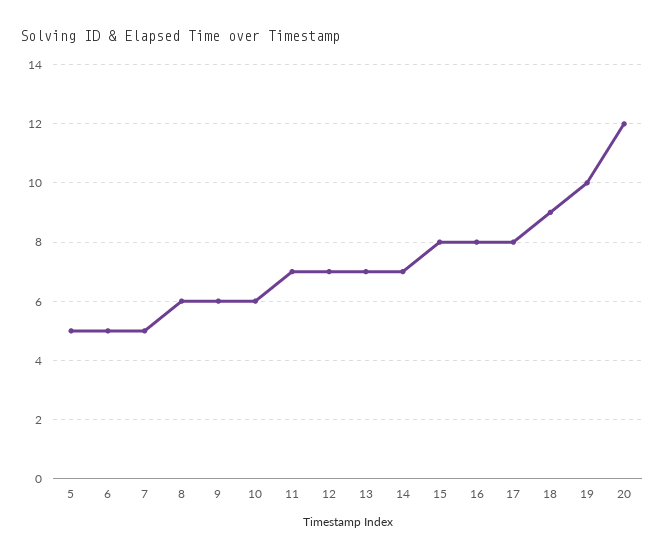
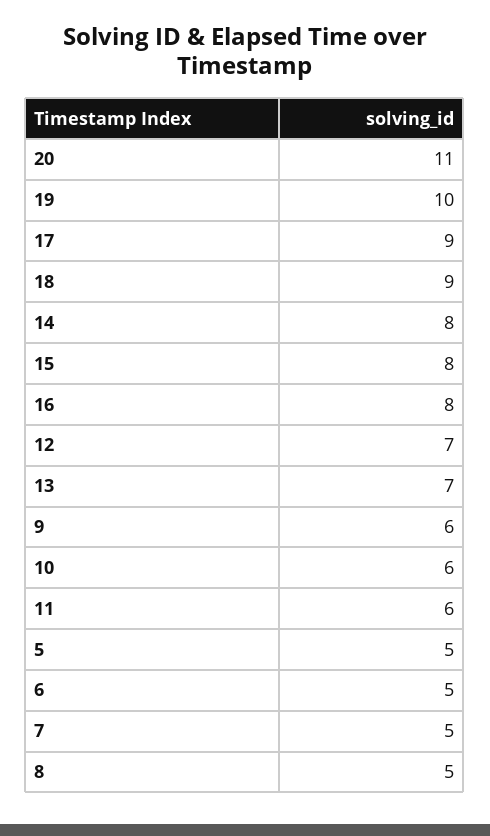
8: 6 -> 5
11: 7 -> 6
14: 7 -> 8
17: 8 -> 9
20: 12 -> 11

